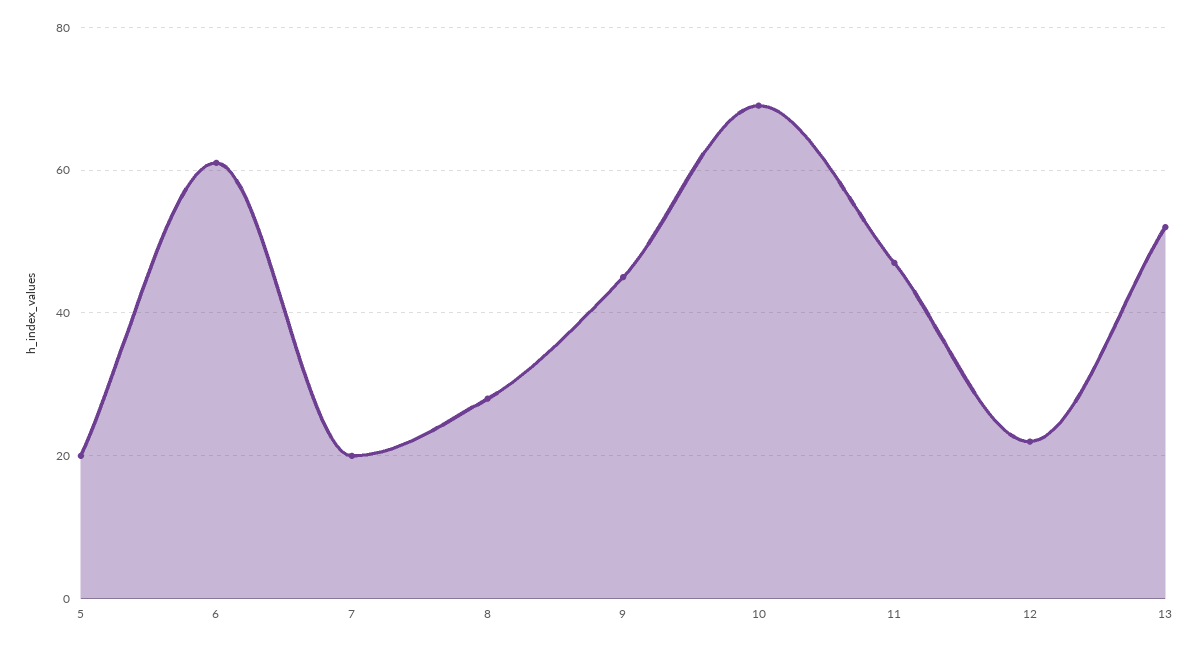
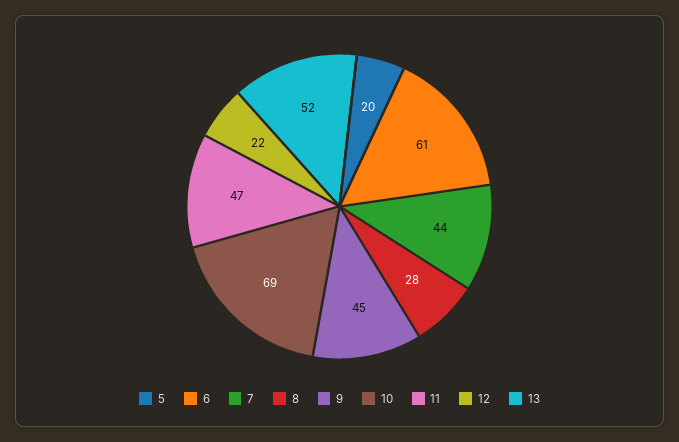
7: 20 -> 44

